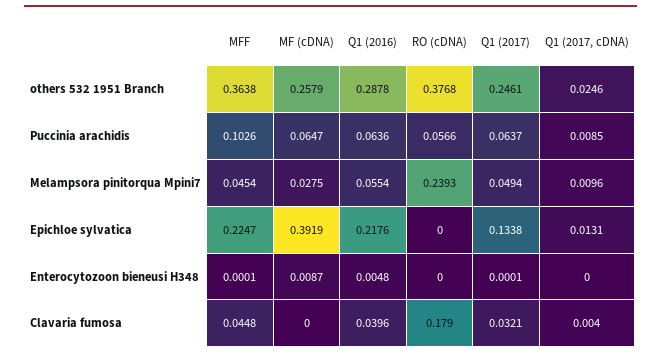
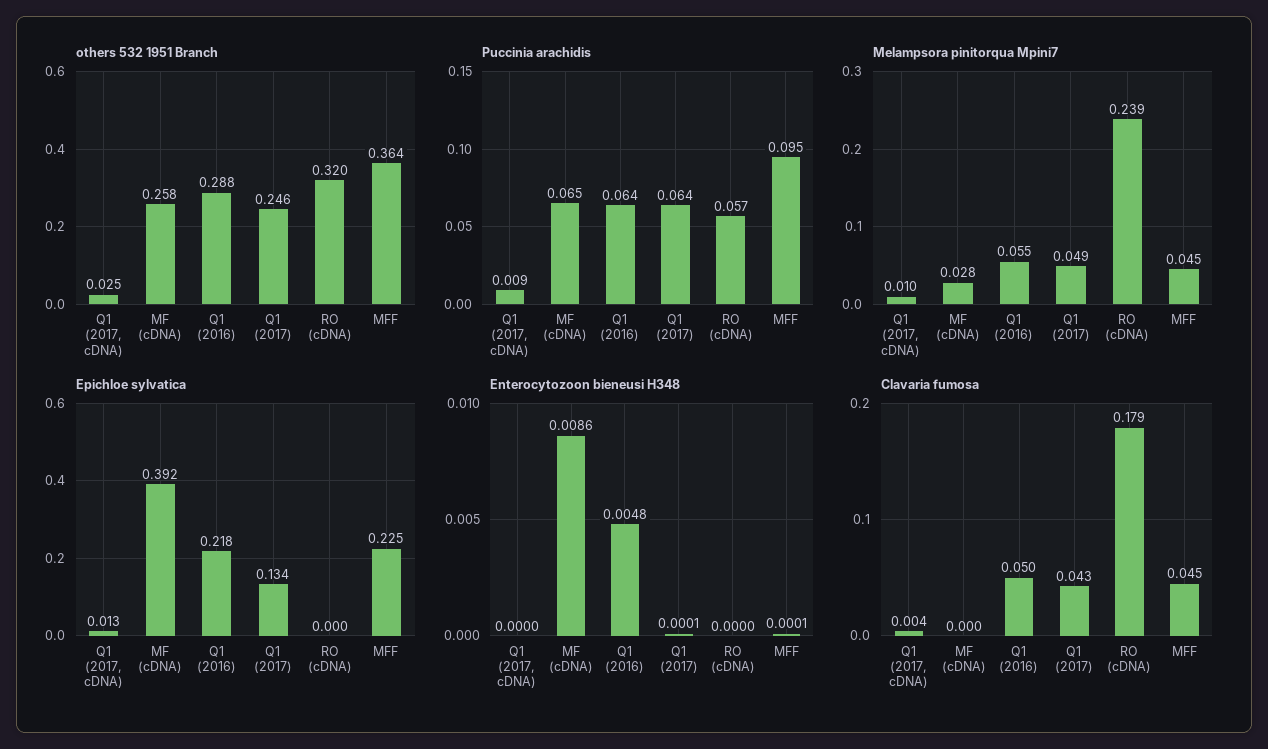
others 532 1951 Branch, RO (cDNA): 0.3768 -> 0.32
Puccinia arachidis, MFF: 0.1026 -> 0.095
Enterocytozoon bieneusi H348, MF (cDNA): 0.0087 -> 0.0086
Clavaria fumosa, Q1 (2016): 0.0396 -> 0.05
Clavaria fumosa, Q1 (2017): 0.0321 -> 0.043

